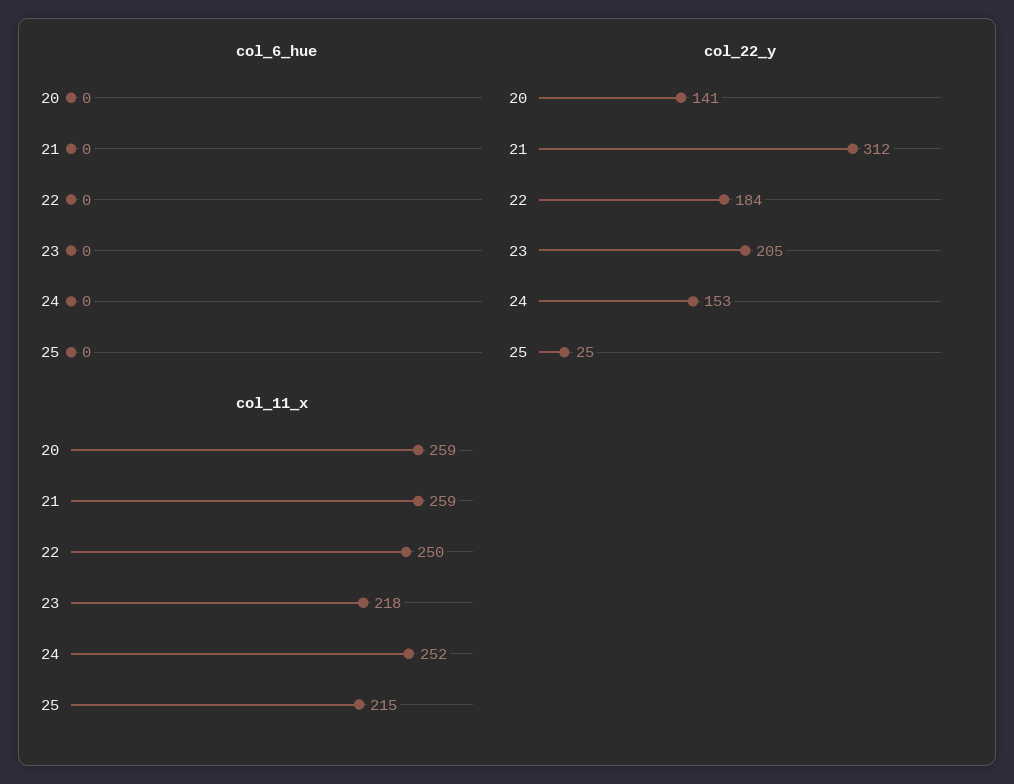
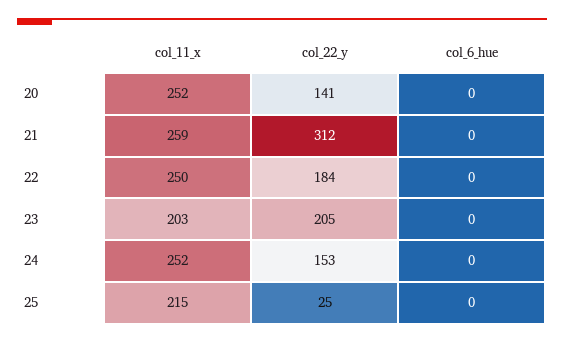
col_11_x, 20: 259 -> 252
col_11_x, 23: 218 -> 203

